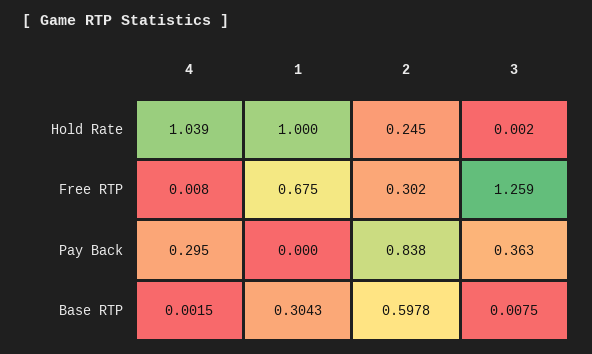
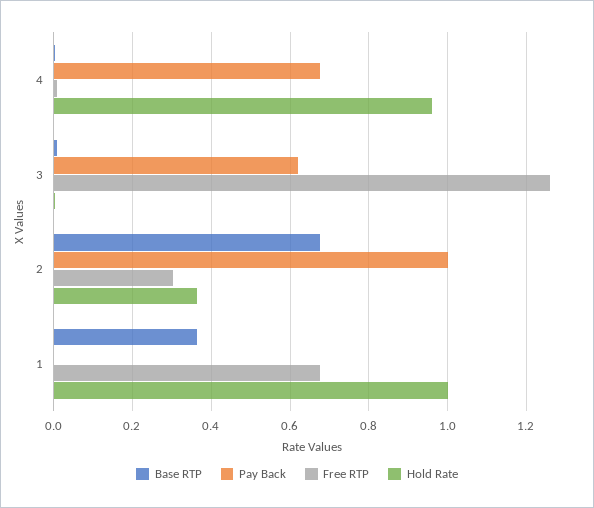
Hold Rate, 4: 1.039 -> 0.96
Hold Rate, 2: 0.245 -> 0.36
Pay Back, 4: 0.295 -> 0.68
Pay Back, 2: 0.838 -> 1
Pay Back, 3: 0.363 -> 0.62
Base RTP, 1: 0.3043 -> 0.36
Base RTP, 2: 0.5978 -> 0.68

